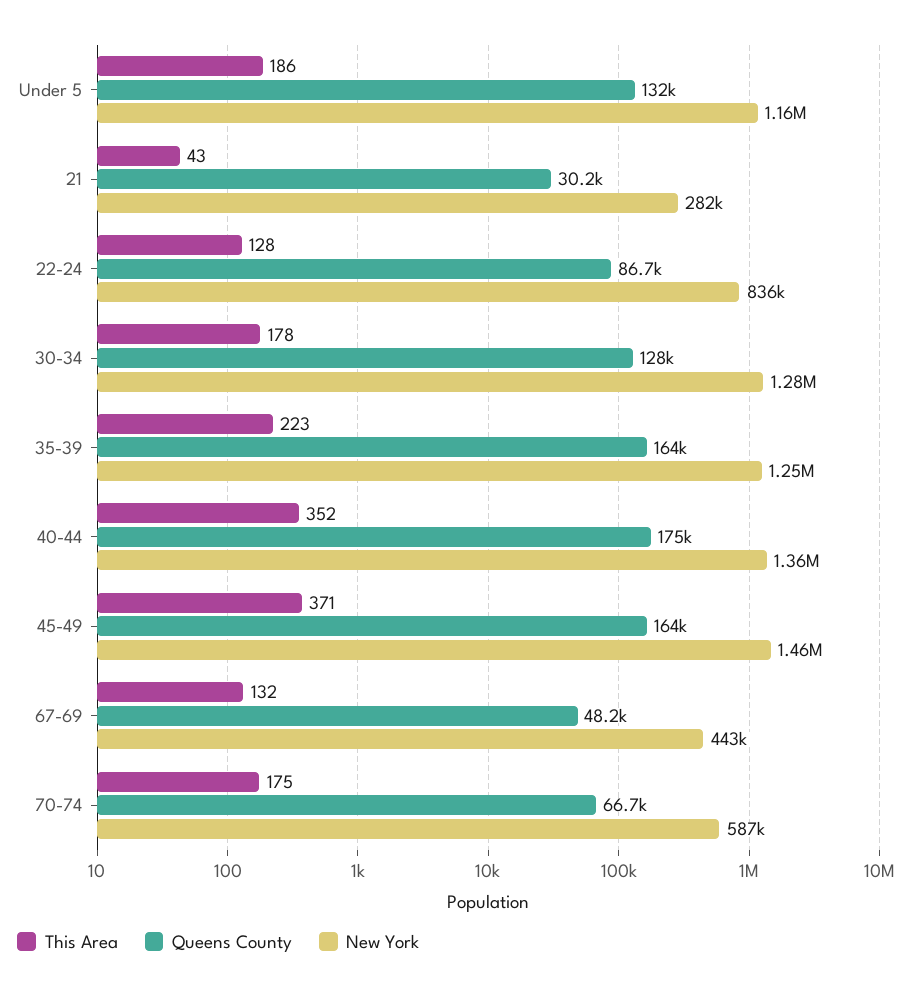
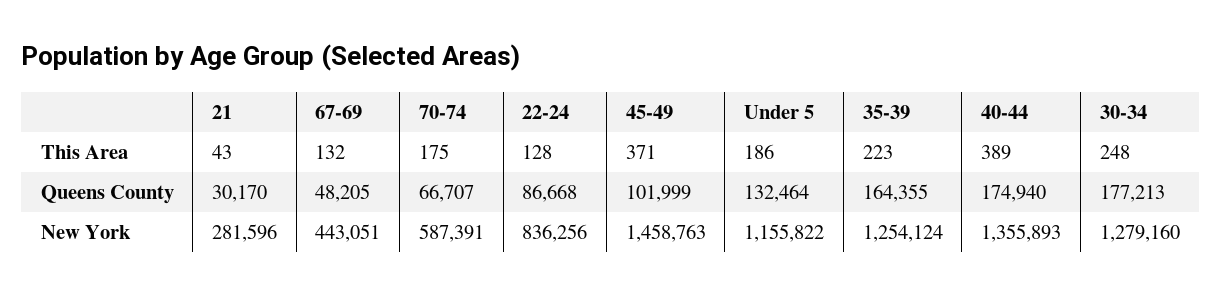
This Area, 30-34: 178 -> 248
Queens County, 30-34: 128000 -> 177213
This Area, 40-44: 352 -> 389
Queens County, 45-49: 164000 -> 101999

